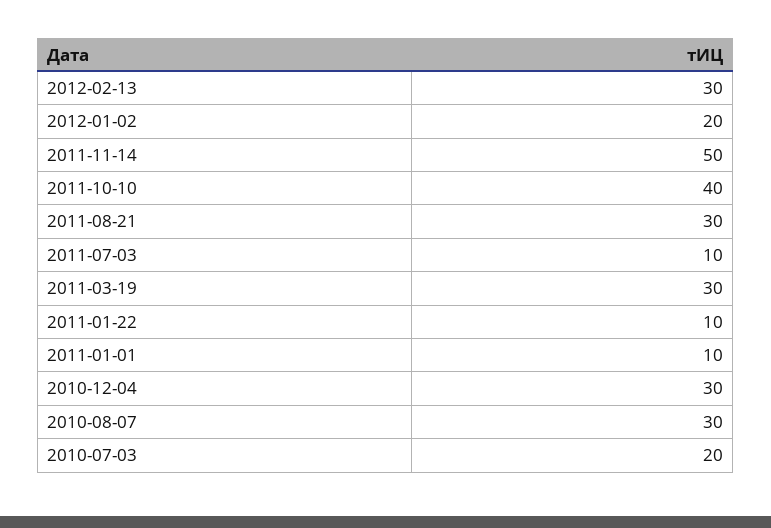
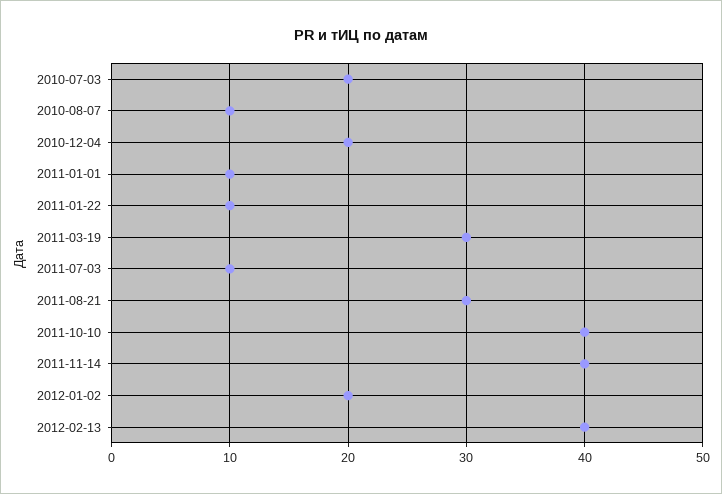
2012-02-13: 30 -> 40
2011-11-14: 50 -> 40
2010-12-04: 30 -> 20
2010-08-07: 30 -> 10

